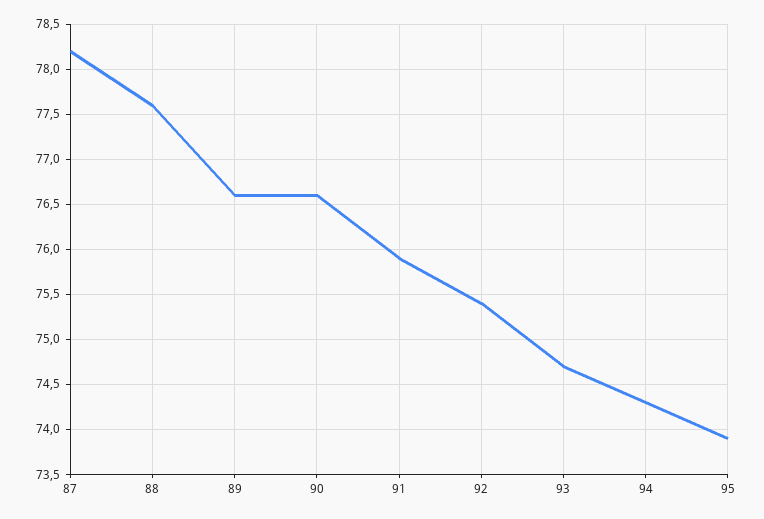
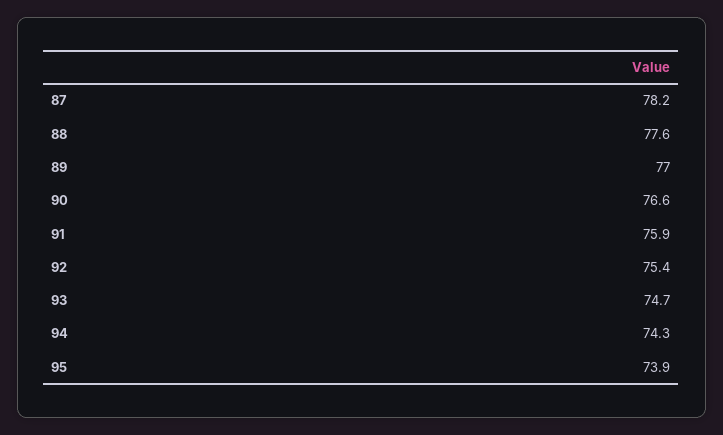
89: 76.6 -> 77

